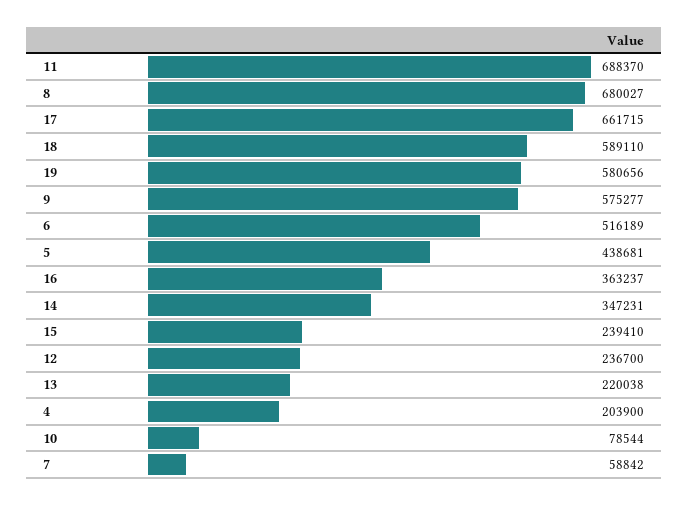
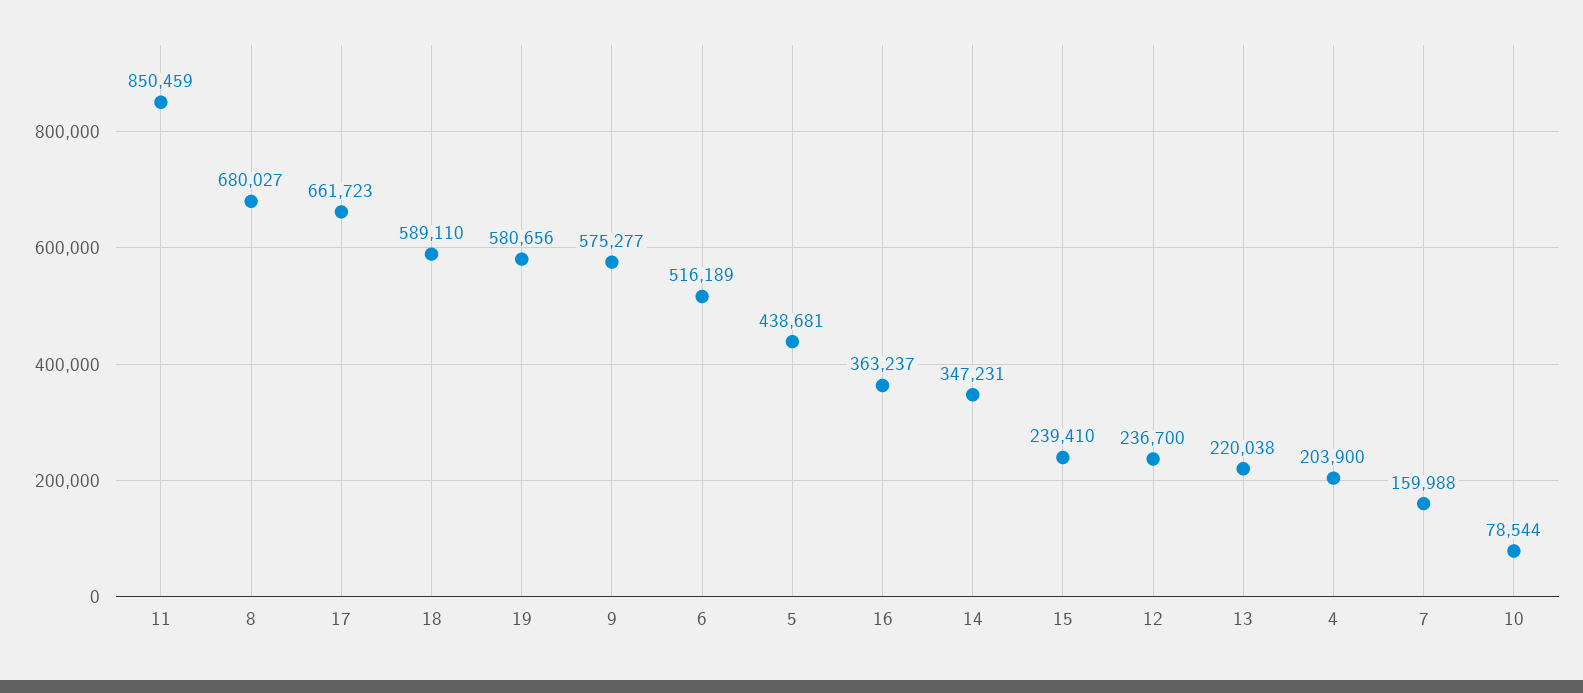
11: 688370 -> 850459
17: 661715 -> 661723
7: 58842 -> 159988

